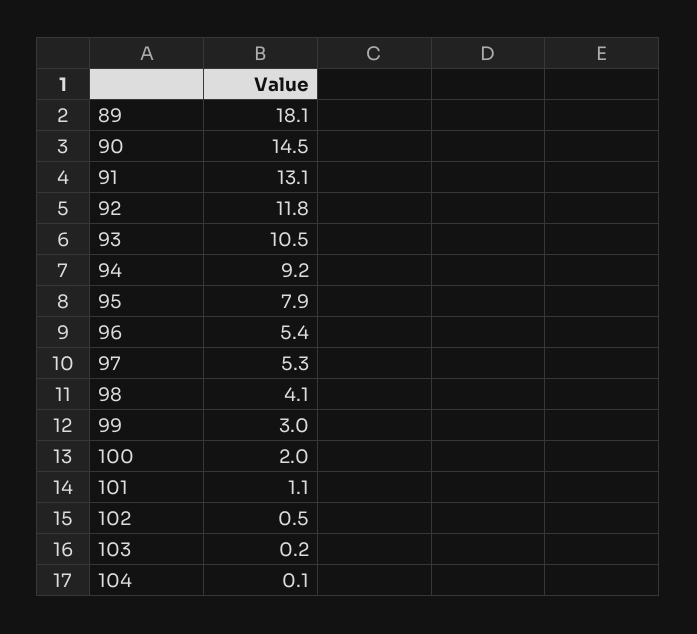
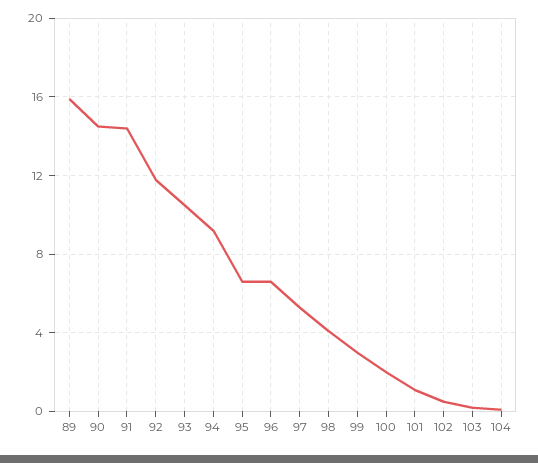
89: 18.1 -> 16
91: 13.1 -> 14.5
95: 7.9 -> 6.5
96: 5.4 -> 6.5

